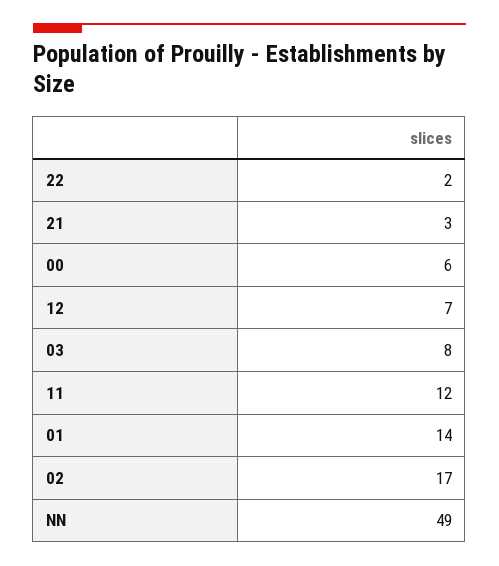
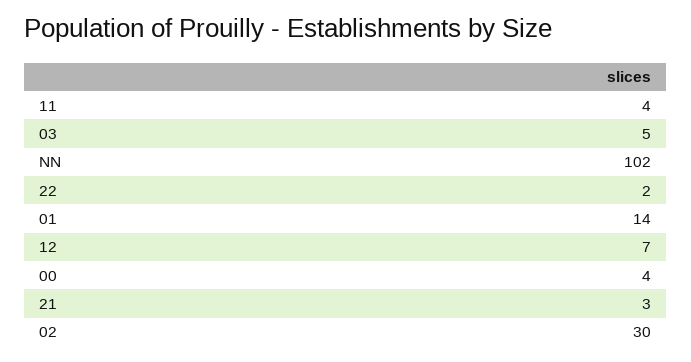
00: 6 -> 4
03: 8 -> 5
11: 12 -> 4
02: 17 -> 30
NN: 49 -> 102

